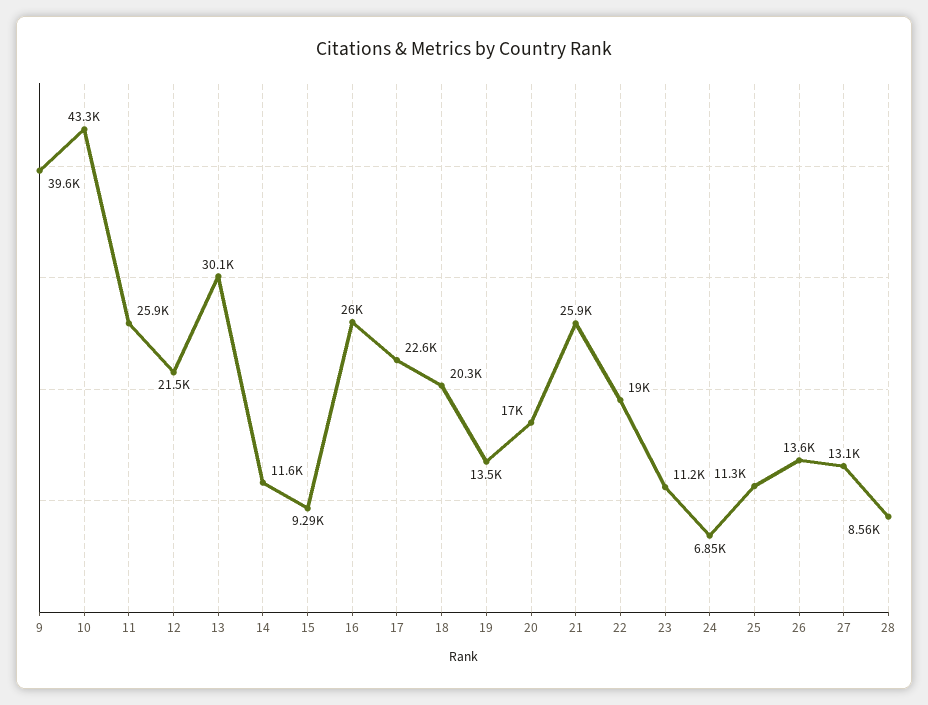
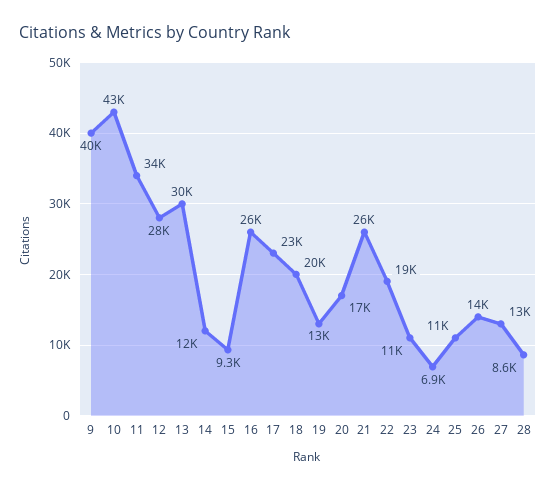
11: 25900 -> 34000
12: 21500 -> 28000

